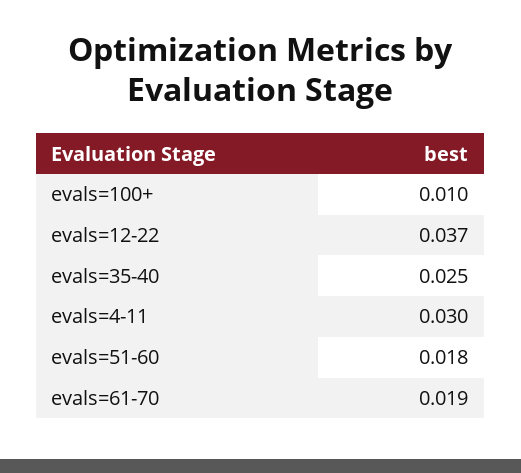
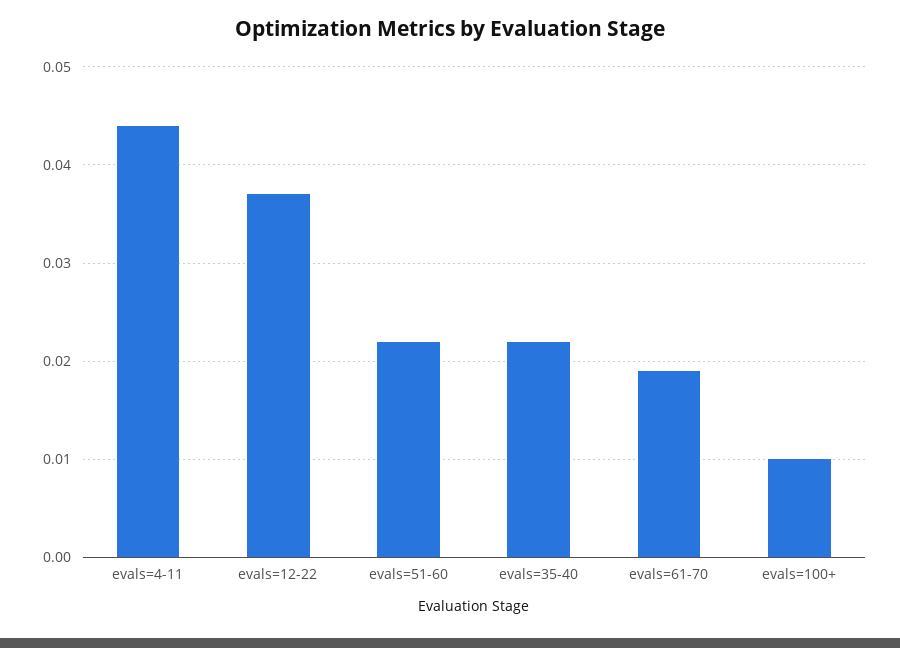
evals=35-40: 0.025 -> 0.022
evals=4-11: 0.03 -> 0.044
evals=51-60: 0.018 -> 0.022

